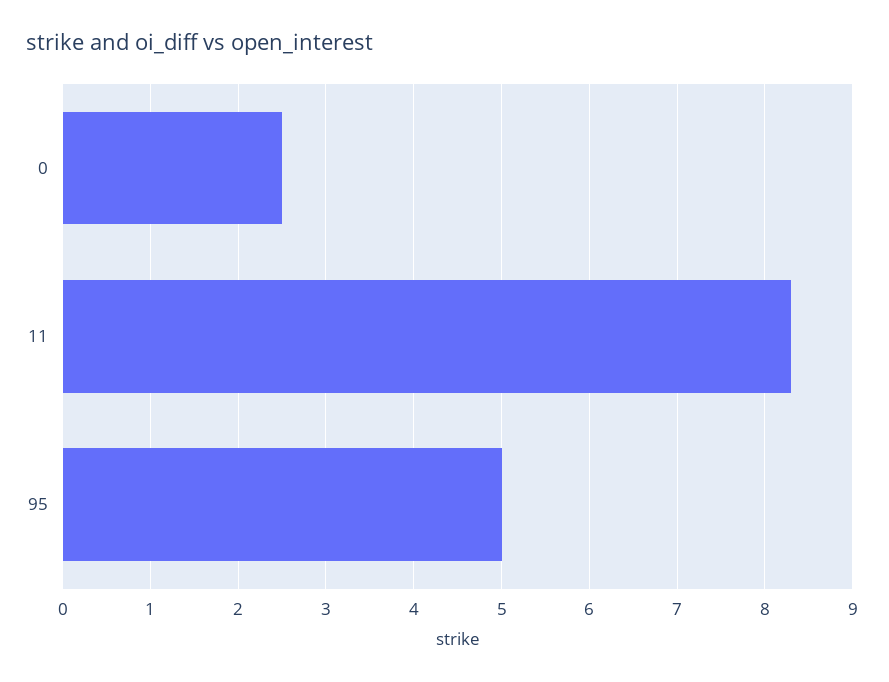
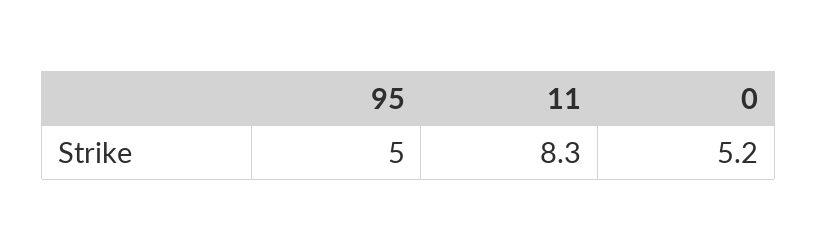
0: 2.5 -> 5.2

